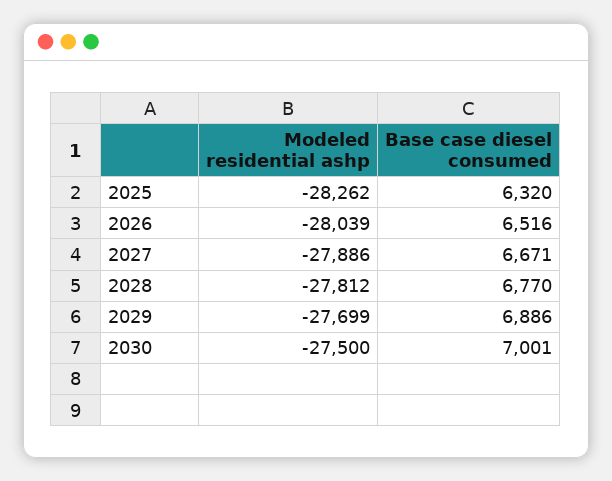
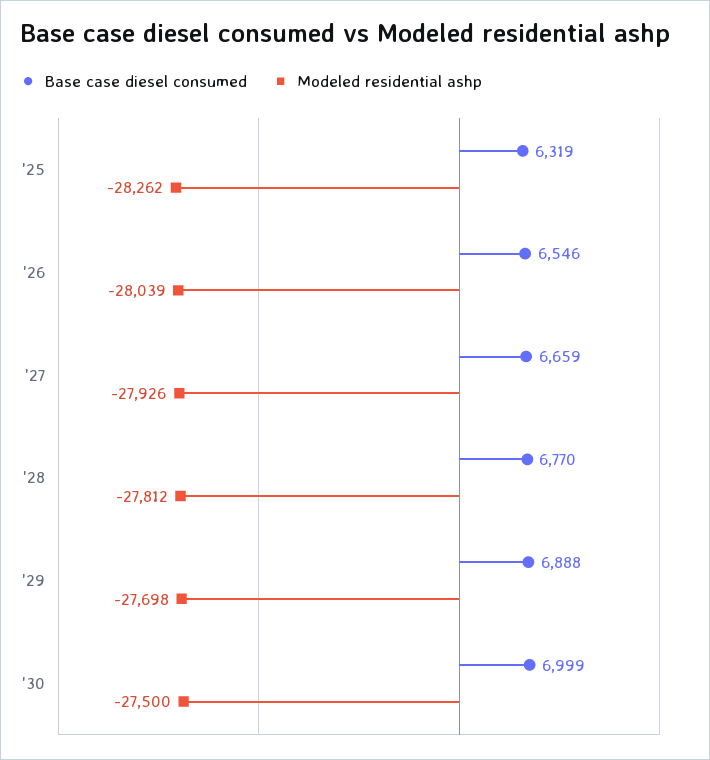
Base case diesel consumed, 2025: 6320 -> 6319
Base case diesel consumed, 2026: 6516 -> 6546
Modeled residential ashp, 2027: -27886 -> -27926
Base case diesel consumed, 2027: 6671 -> 6659
Modeled residential ashp, 2029: -27699 -> -27698
Base case diesel consumed, 2029: 6886 -> 6888
Base case diesel consumed, 2030: 7001 -> 6999

